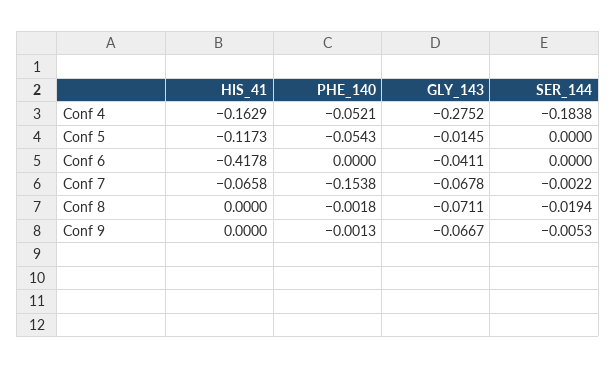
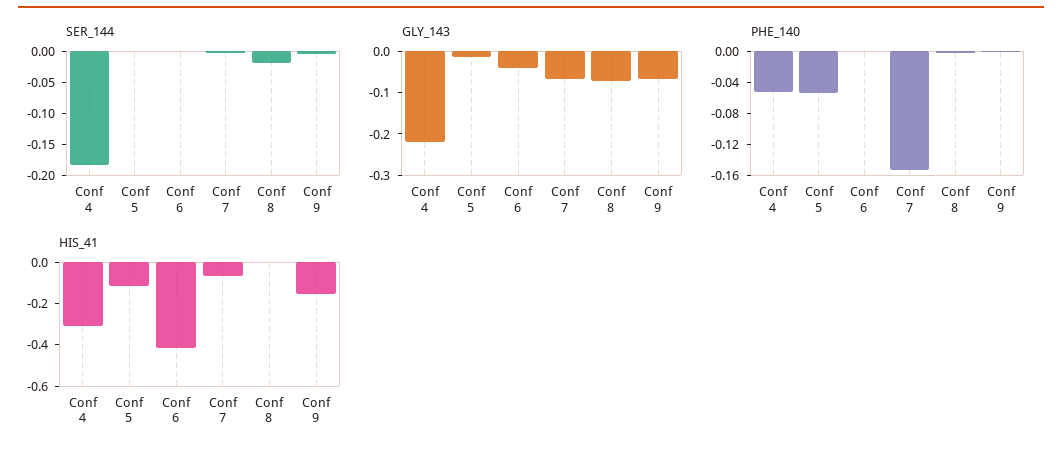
HIS_41, Conf 4: -0.1629 -> -0.3
GLY_143, Conf 4: -0.2752 -> -0.22
HIS_41, Conf 9: 0 -> -0.15

